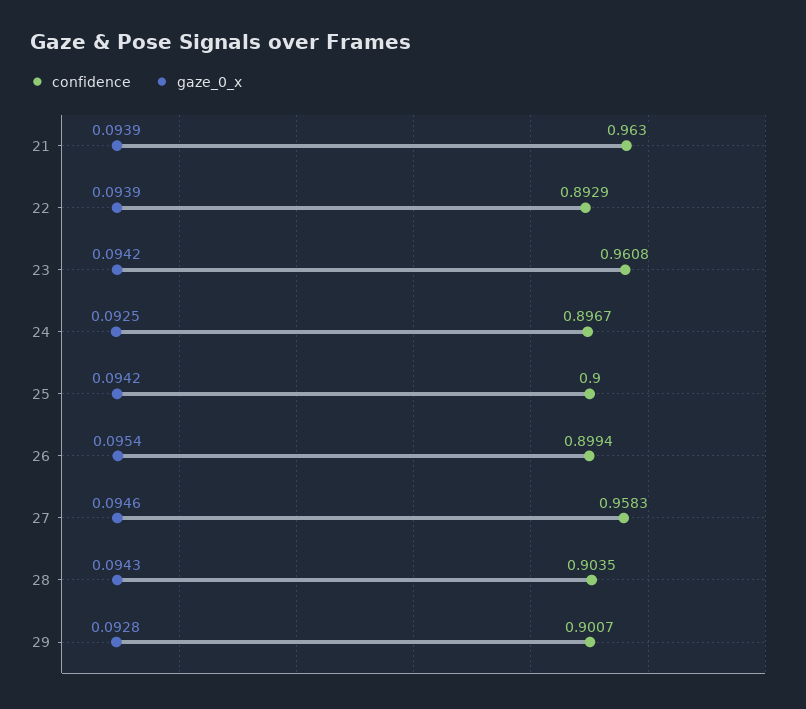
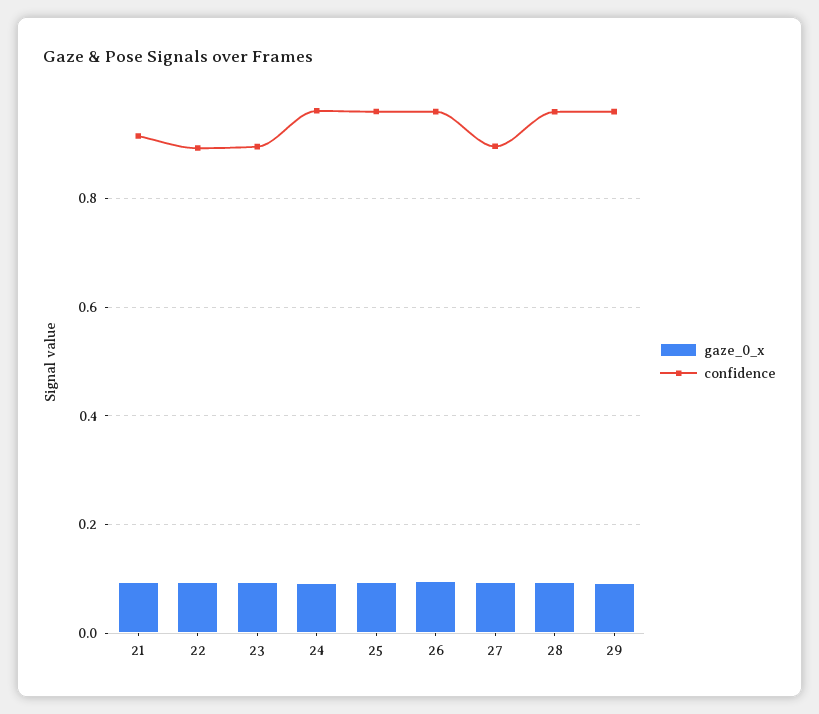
confidence, 21: 0.963 -> 0.92
confidence, 23: 0.9608 -> 0.9
confidence, 24: 0.8967 -> 0.96
confidence, 25: 0.9 -> 0.96
confidence, 26: 0.8994 -> 0.96
confidence, 27: 0.9583 -> 0.9
confidence, 28: 0.9035 -> 0.96
confidence, 29: 0.9007 -> 0.96

